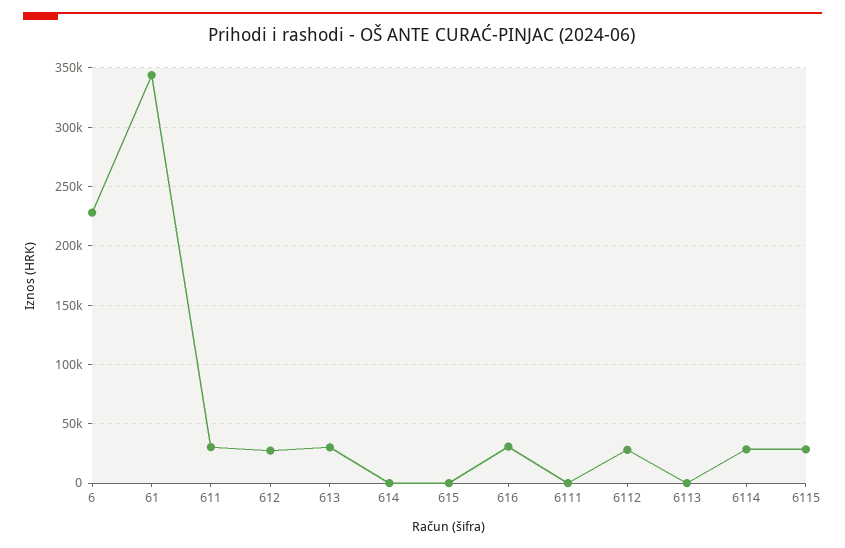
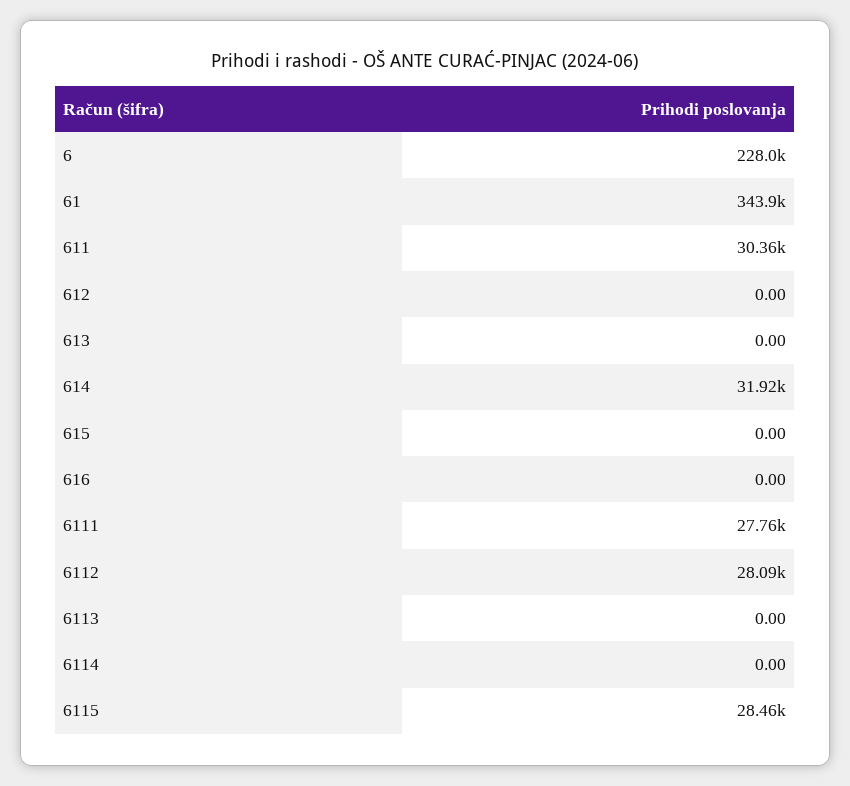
612: 30000 -> 0
613: 30000 -> 0
614: 0 -> 31920
616: 30000 -> 0
6111: 0 -> 27760
6114: 30000 -> 0

